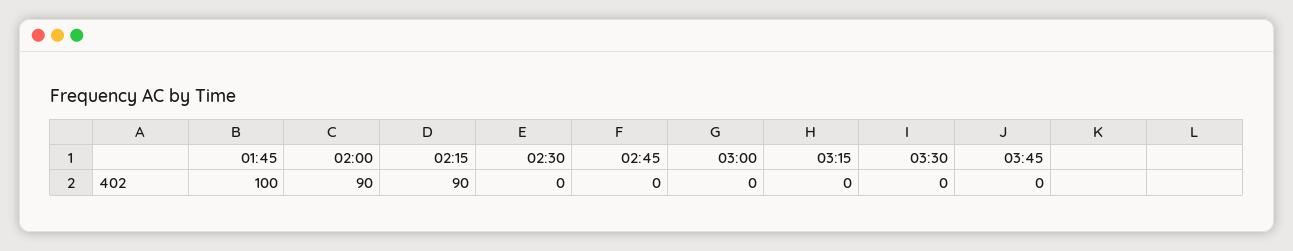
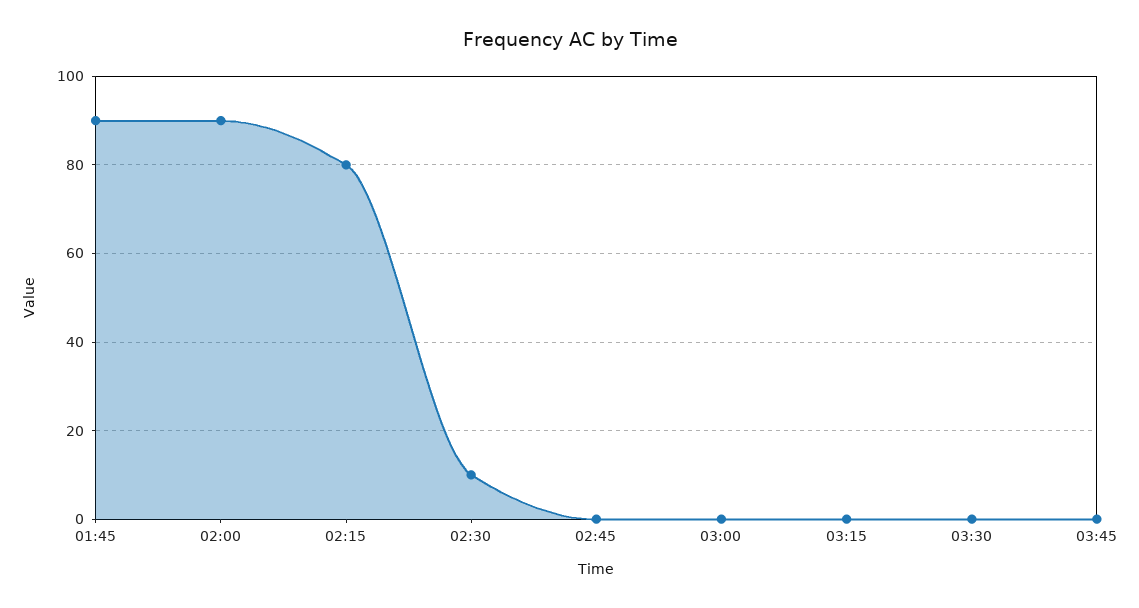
01:45: 100 -> 90
02:15: 90 -> 80
02:30: 0 -> 10

